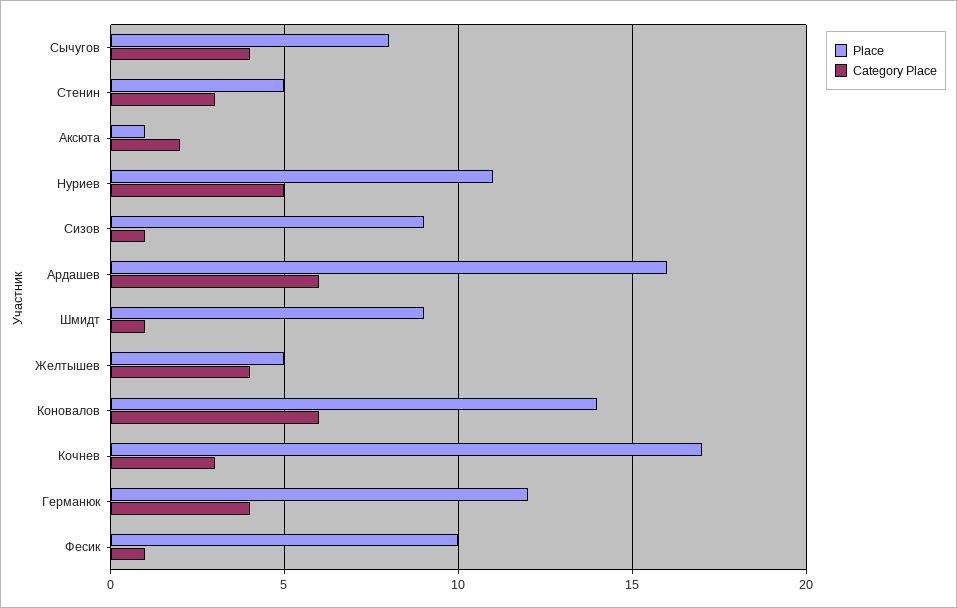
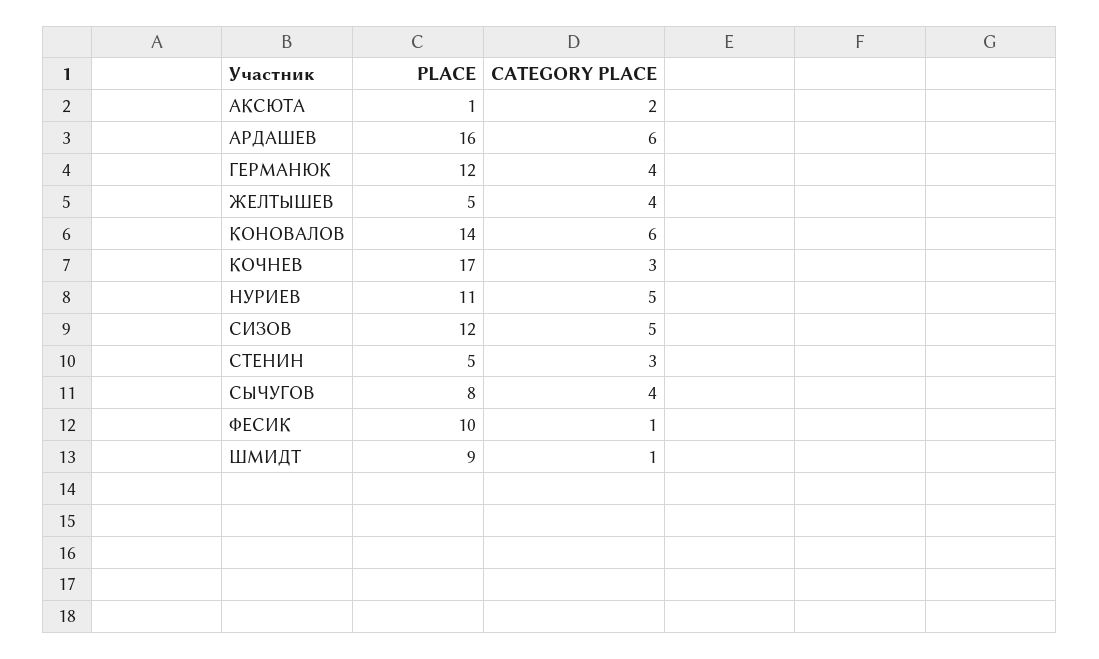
Place, Сизов: 9 -> 12
Category Place, Сизов: 1 -> 5

